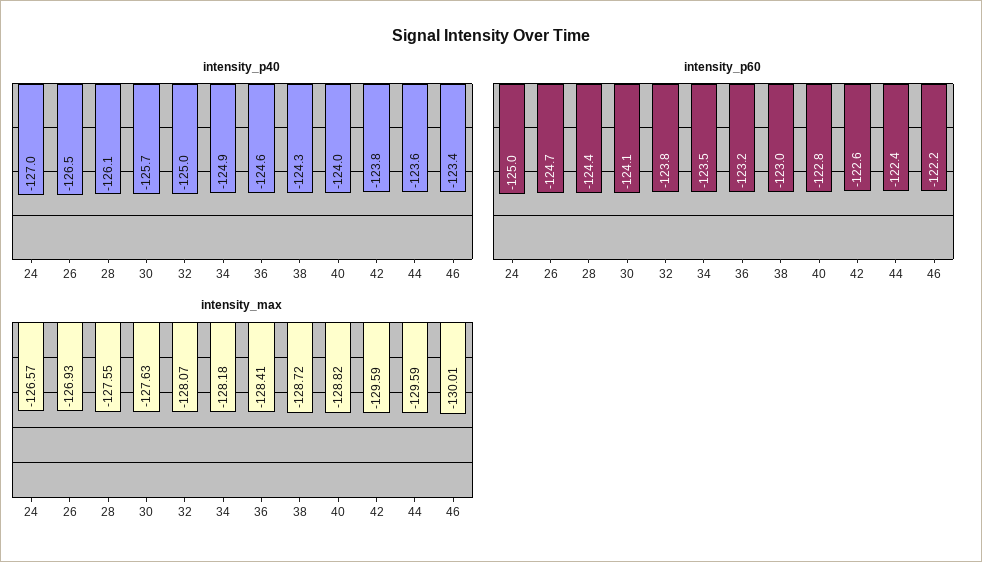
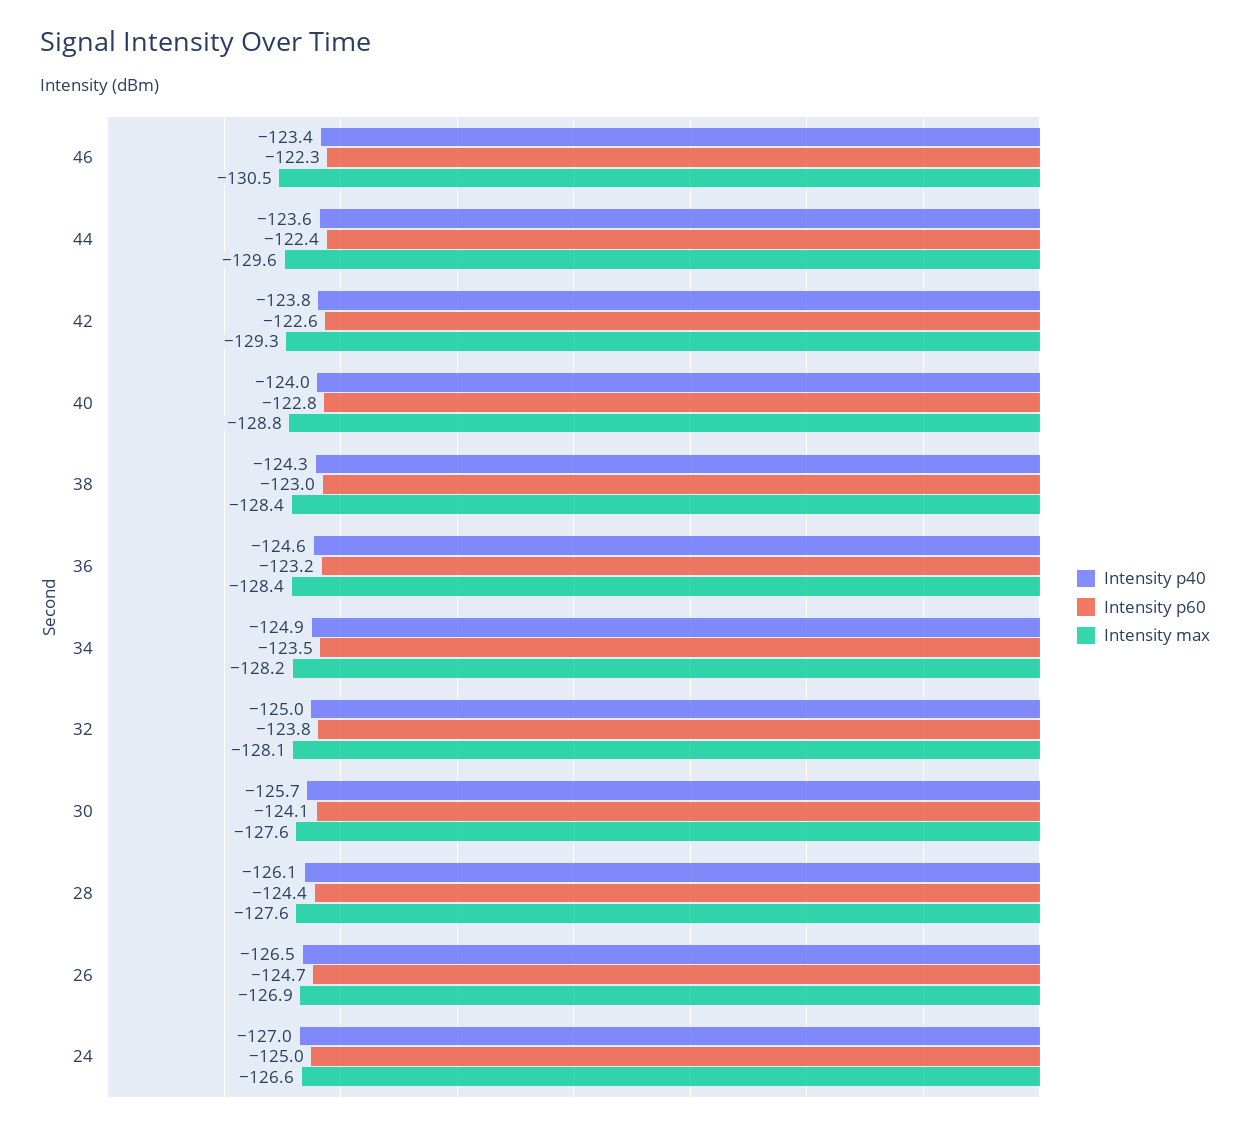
intensity_p60, 46: -122.2 -> -122.3
intensity_max, 38: -128.72 -> -128.4
intensity_max, 42: -129.59 -> -129.3
intensity_max, 46: -130.01 -> -130.5

